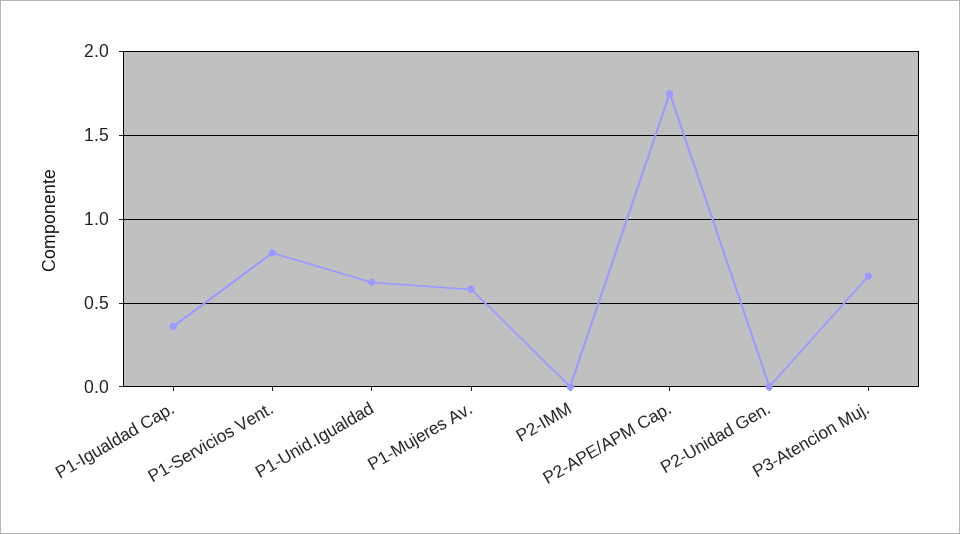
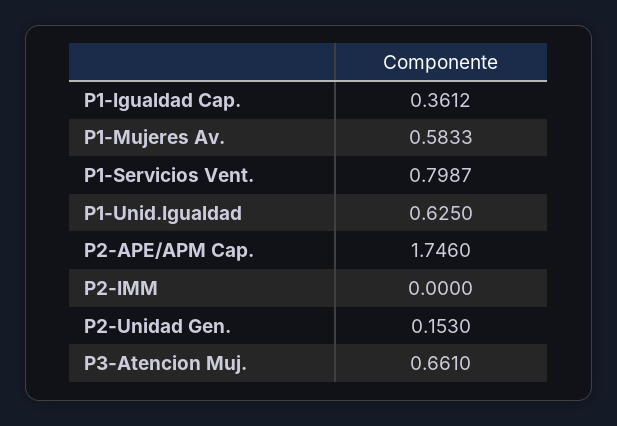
P2-Unidad Gen.: 0 -> 0.153

